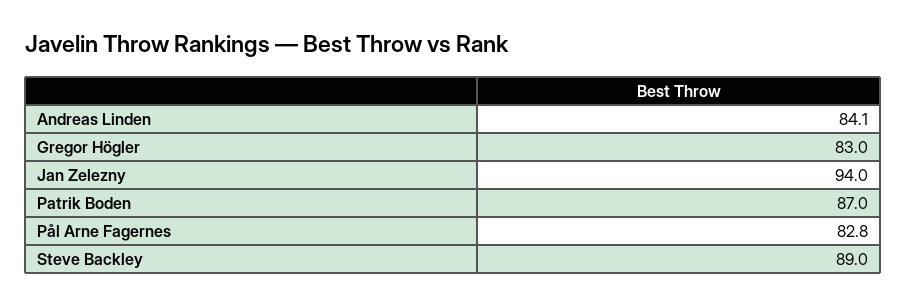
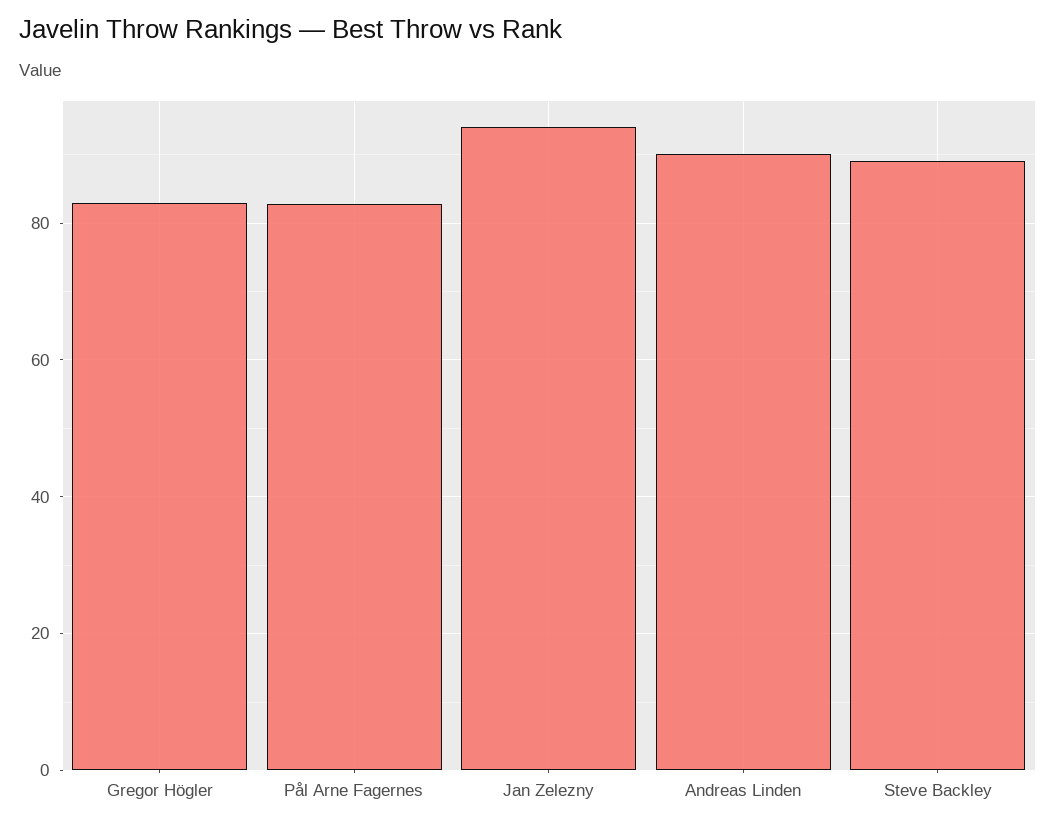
Andreas Linden: 84.1 -> 90
Patrik Boden: 87 -> none

